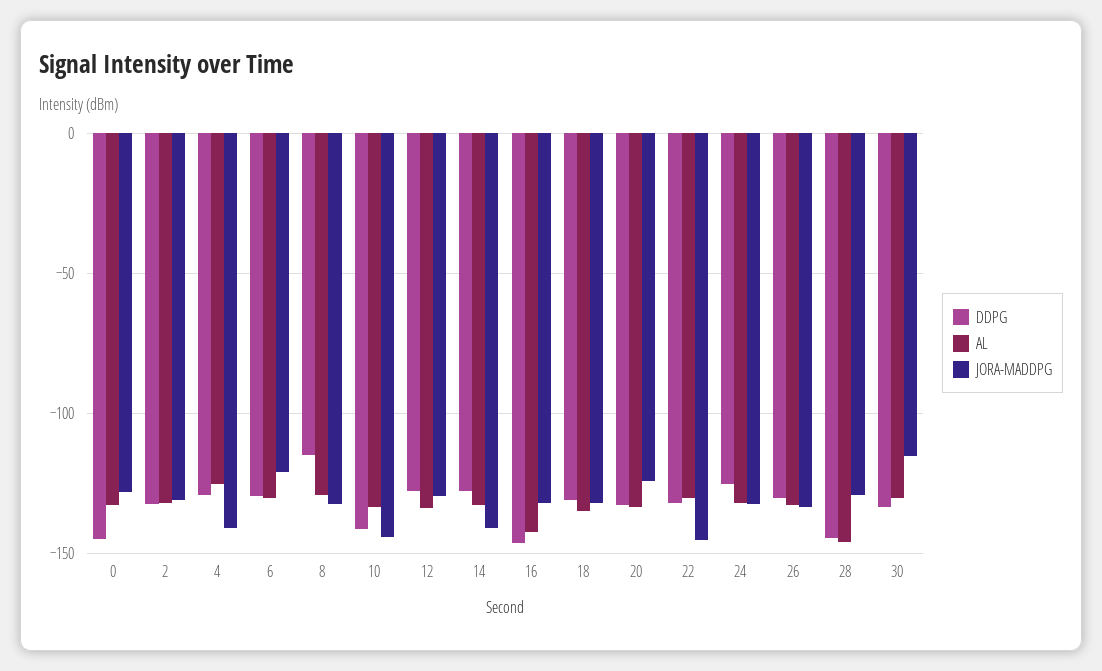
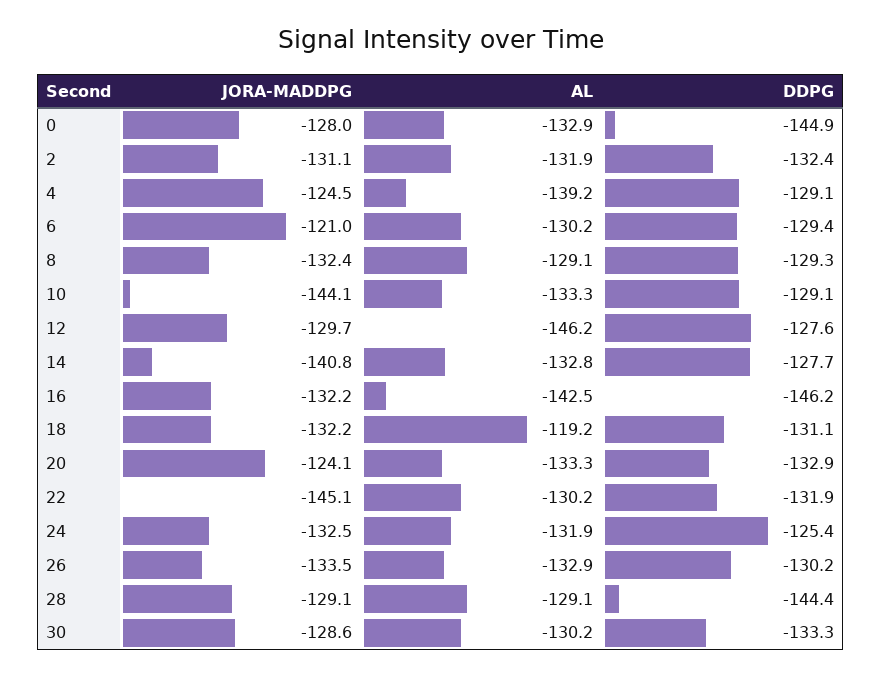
AL, 4: -125 -> -139.2
JORA-MADDPG, 4: -140 -> -124.5
DDPG, 8: -115 -> -129.3
DDPG, 10: -140 -> -129.1
AL, 12: -135 -> -146.2
AL, 18: -135 -> -119.2
AL, 28: -145 -> -129.1
JORA-MADDPG, 30: -115 -> -128.6

